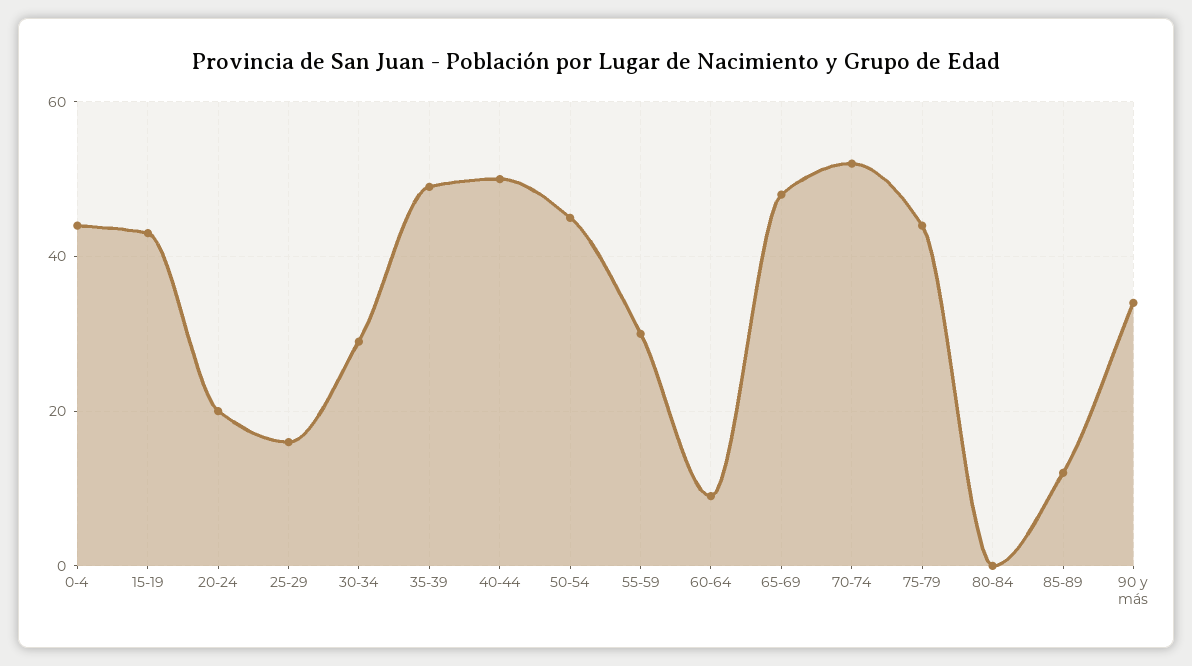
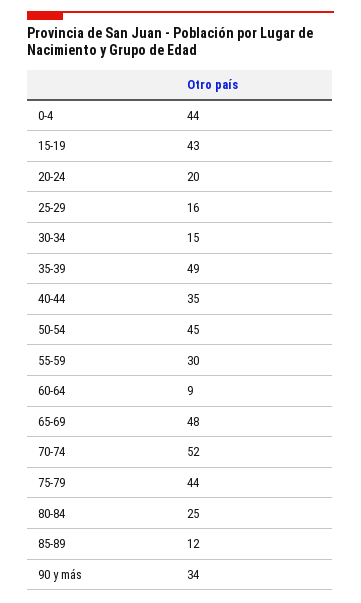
30-34: 30 -> 15
40-44: 50 -> 35
80-84: 0 -> 25

